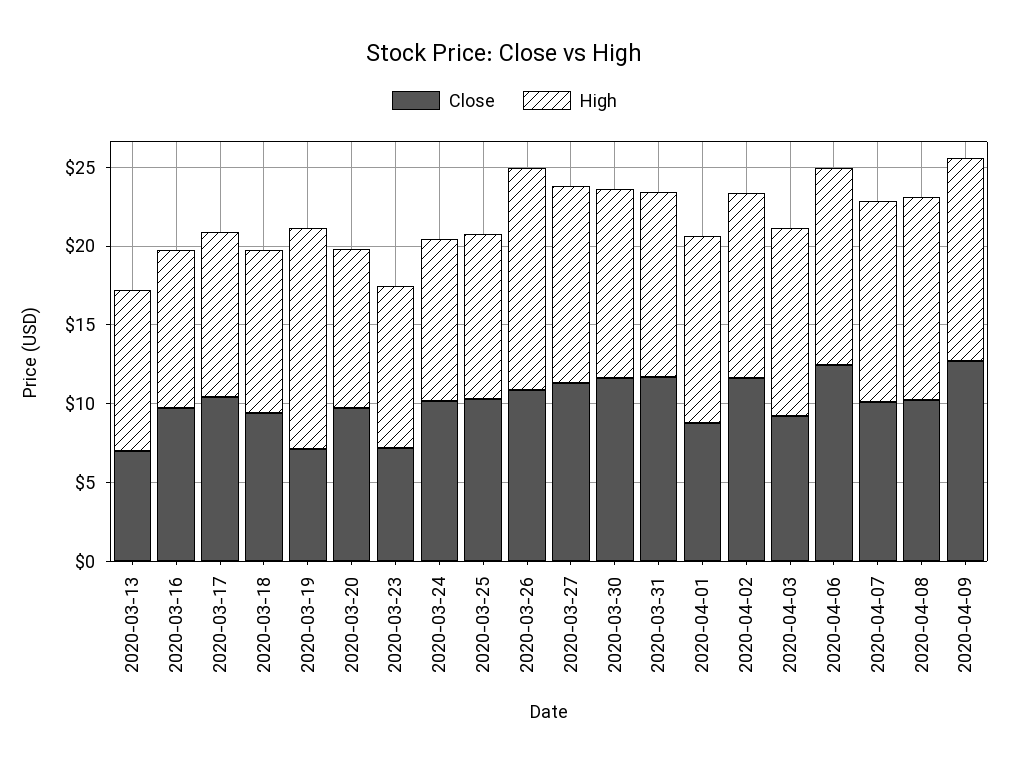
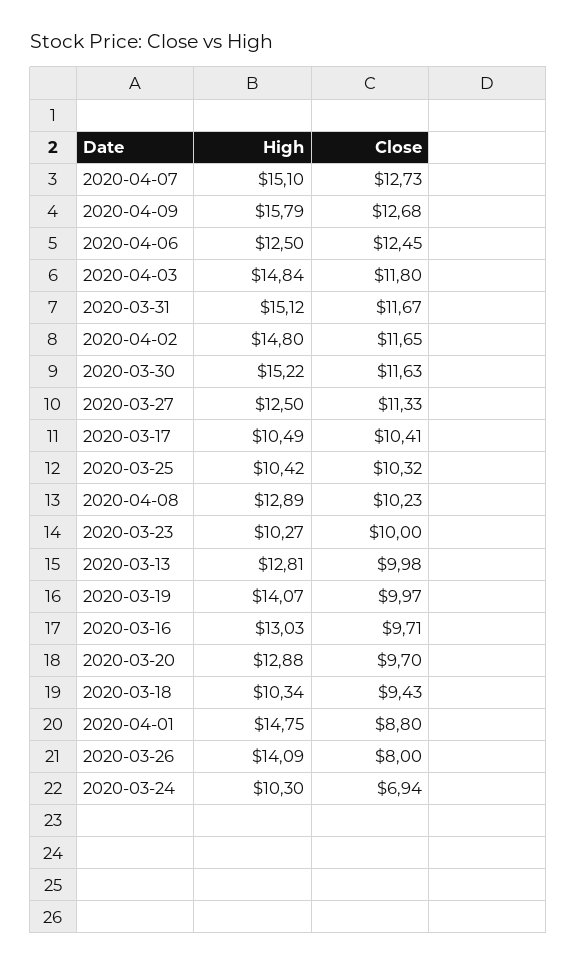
Close, 2020-03-13: 7 -> 9.98
High, 2020-03-13: 10 -> 12.81
High, 2020-03-16: 10 -> 13.03
Close, 2020-03-19: 7 -> 9.97
High, 2020-03-20: 10 -> 12.88
Close, 2020-03-23: 7 -> 10
Close, 2020-03-24: 10 -> 6.94
Close, 2020-03-26: 11 -> 8
High, 2020-03-30: 12 -> 15.22
High, 2020-03-31: 12 -> 15.12
High, 2020-04-01: 12 -> 14.75
High, 2020-04-02: 12 -> 14.8
Close, 2020-04-03: 9 -> 11.8
High, 2020-04-03: 12 -> 14.84
Close, 2020-04-07: 10 -> 12.73
High, 2020-04-07: 13 -> 15.1
High, 2020-04-09: 13 -> 15.79

